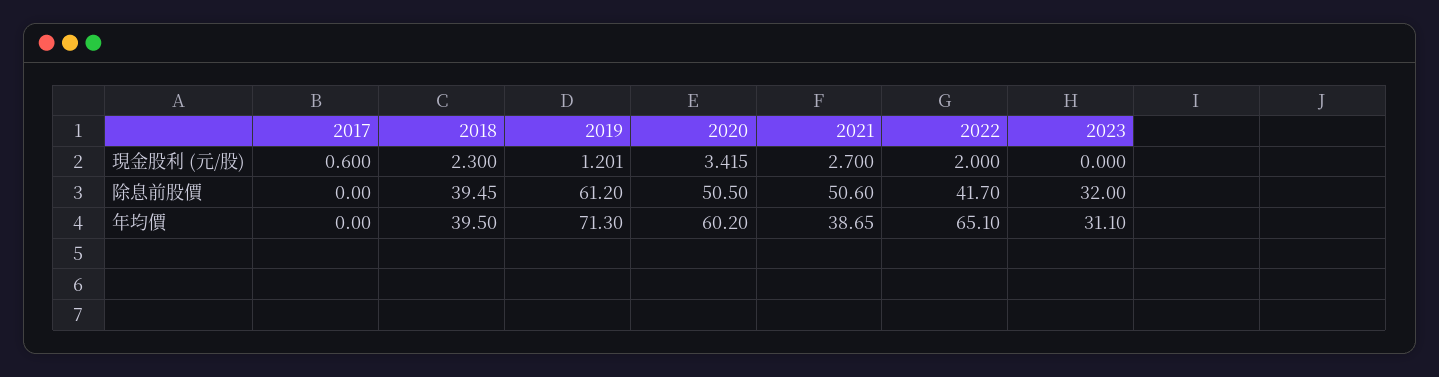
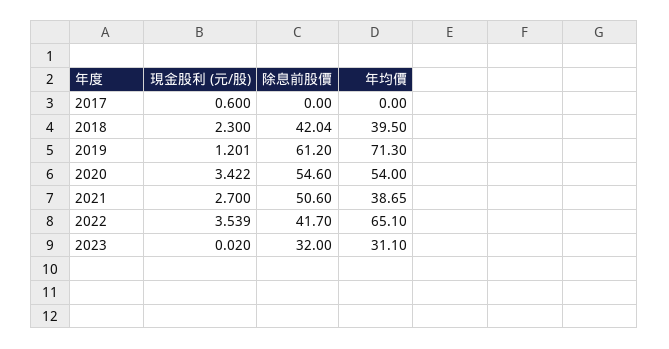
2020, 現金股利 (元/股): 3.415 -> 3.422
2022, 現金股利 (元/股): 2 -> 3.539
2023, 現金股利 (元/股): 0 -> 0.02
2018, 除息前股價: 39.45 -> 42.04
2020, 除息前股價: 50.5 -> 54.6
2020, 年均價: 60.2 -> 54

